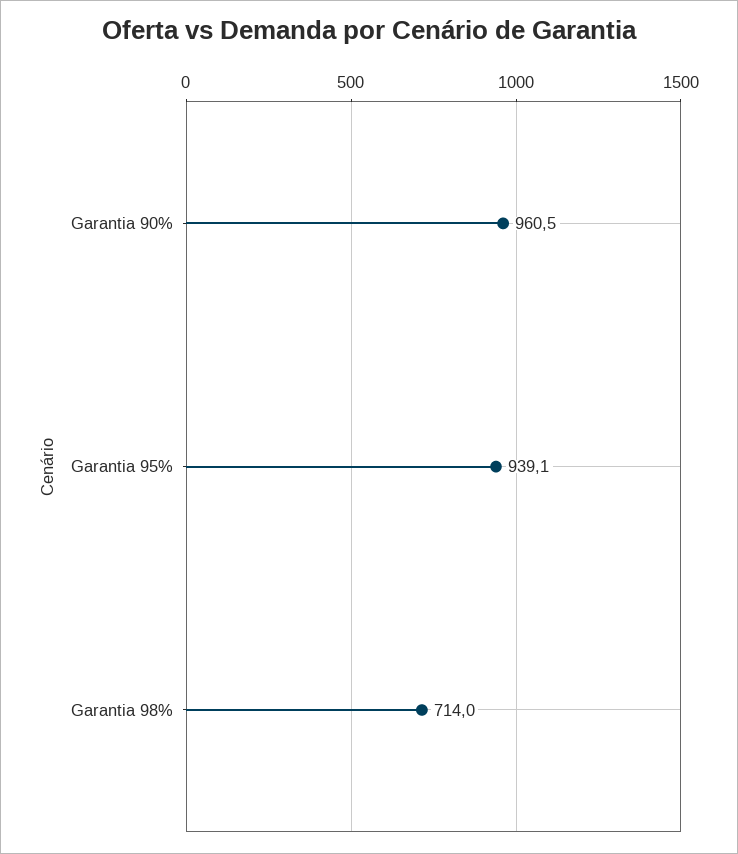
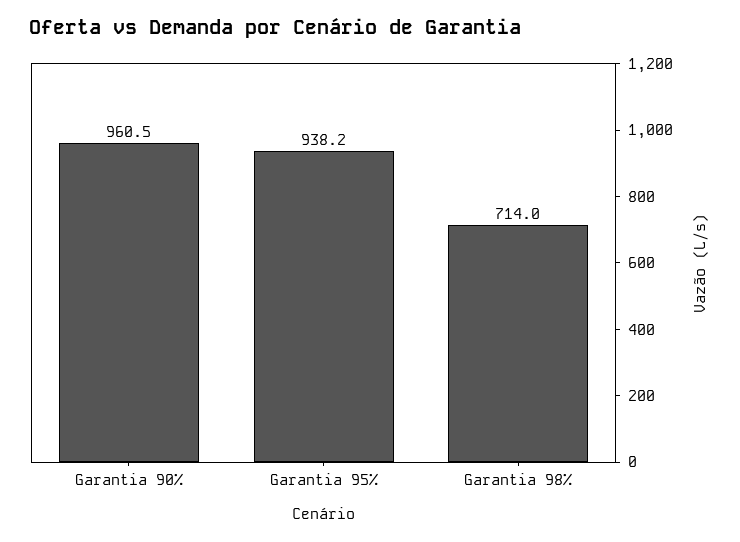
Garantia 95%: 939.1 -> 938.2

